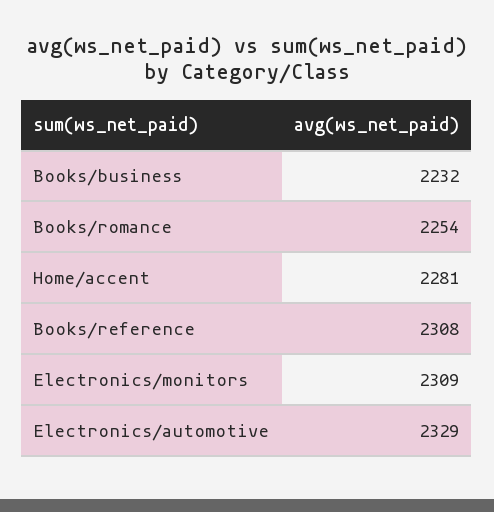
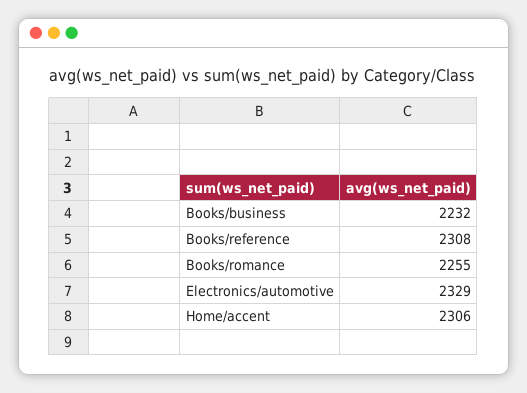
Books/romance: 2254 -> 2255
Home/accent: 2281 -> 2306
Electronics/monitors: 2309 -> none

